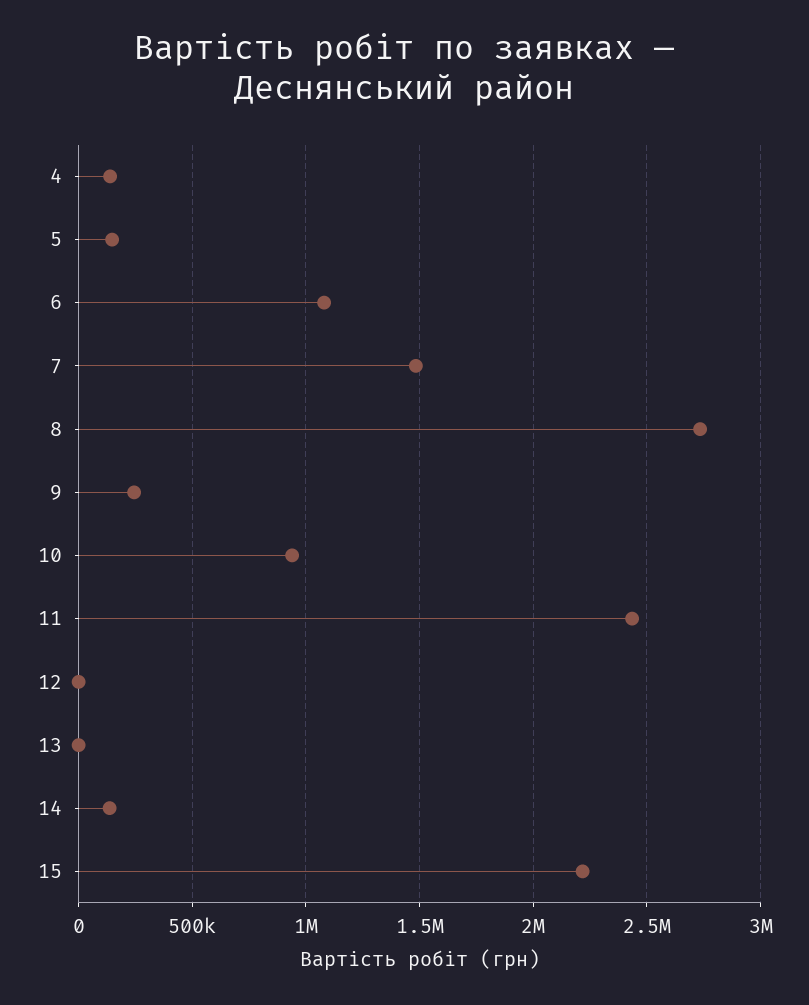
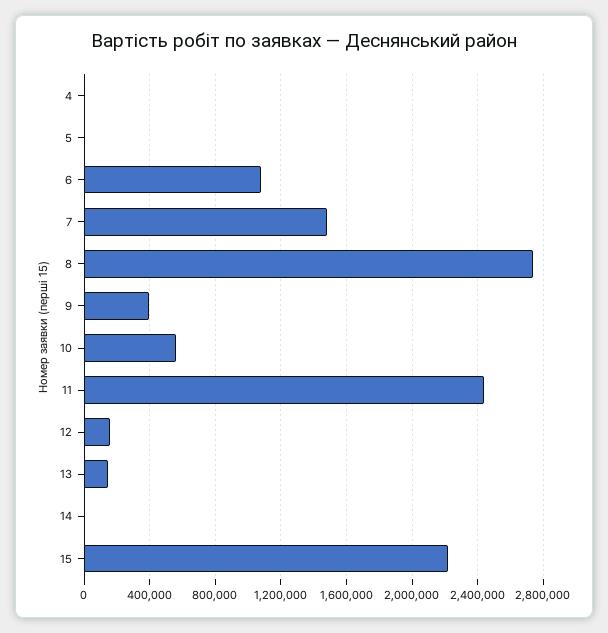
4: 150000 -> 0
5: 150000 -> 0
9: 250000 -> 400000
10: 950000 -> 550000
12: 0 -> 150000
13: 0 -> 150000
14: 150000 -> 0

